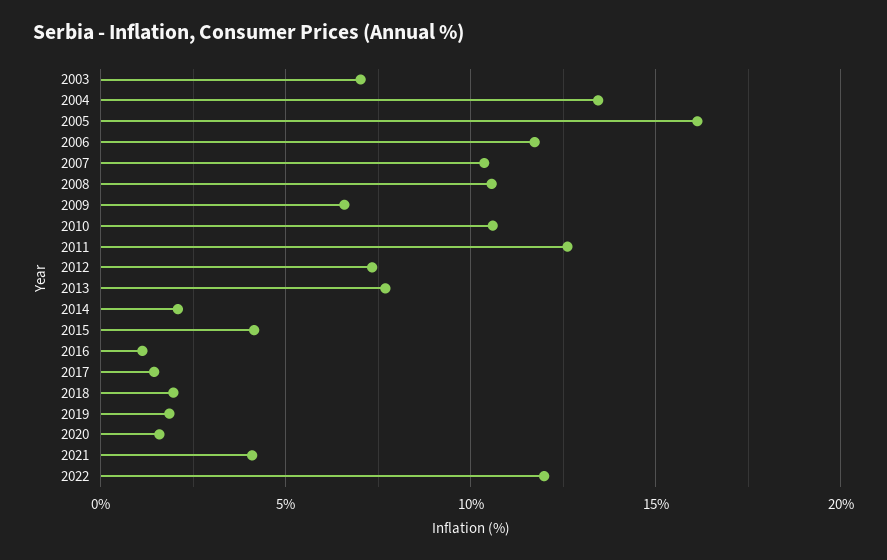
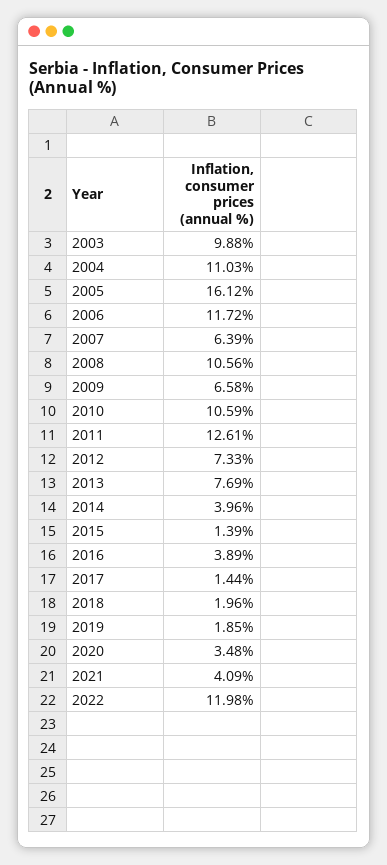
2003: 7 -> 9.88
2004: 13.5 -> 11.03
2007: 10.5 -> 6.39
2014: 2 -> 3.96
2015: 4 -> 1.39
2016: 1 -> 3.89
2020: 1.5 -> 3.48

